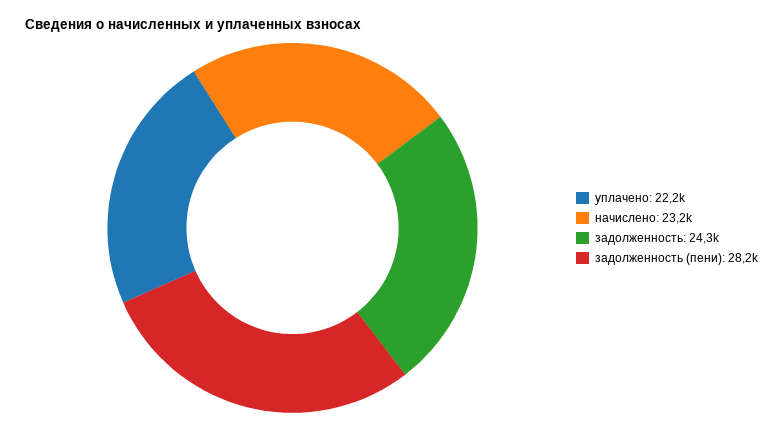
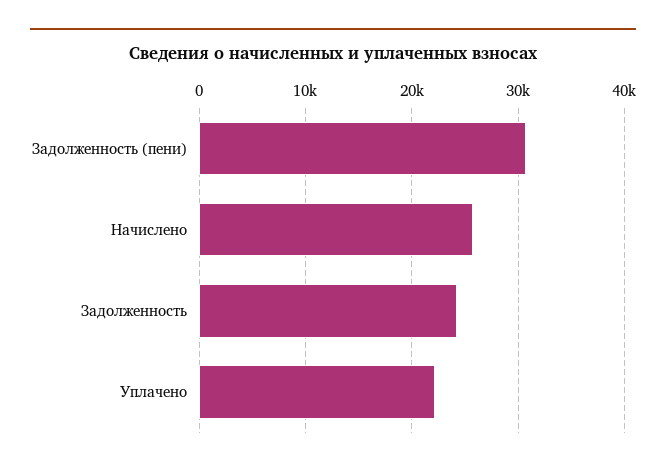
начислено: 23200 -> 26000
задолженность (пени): 28200 -> 31000

